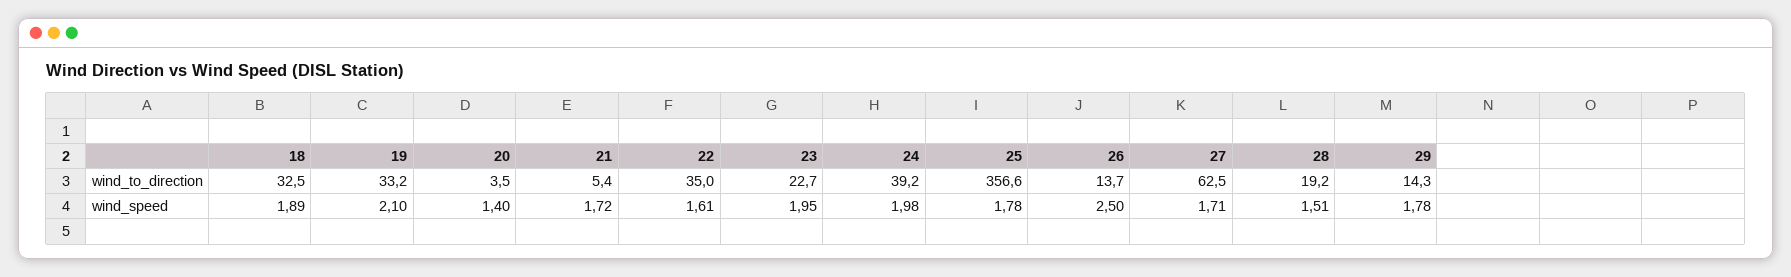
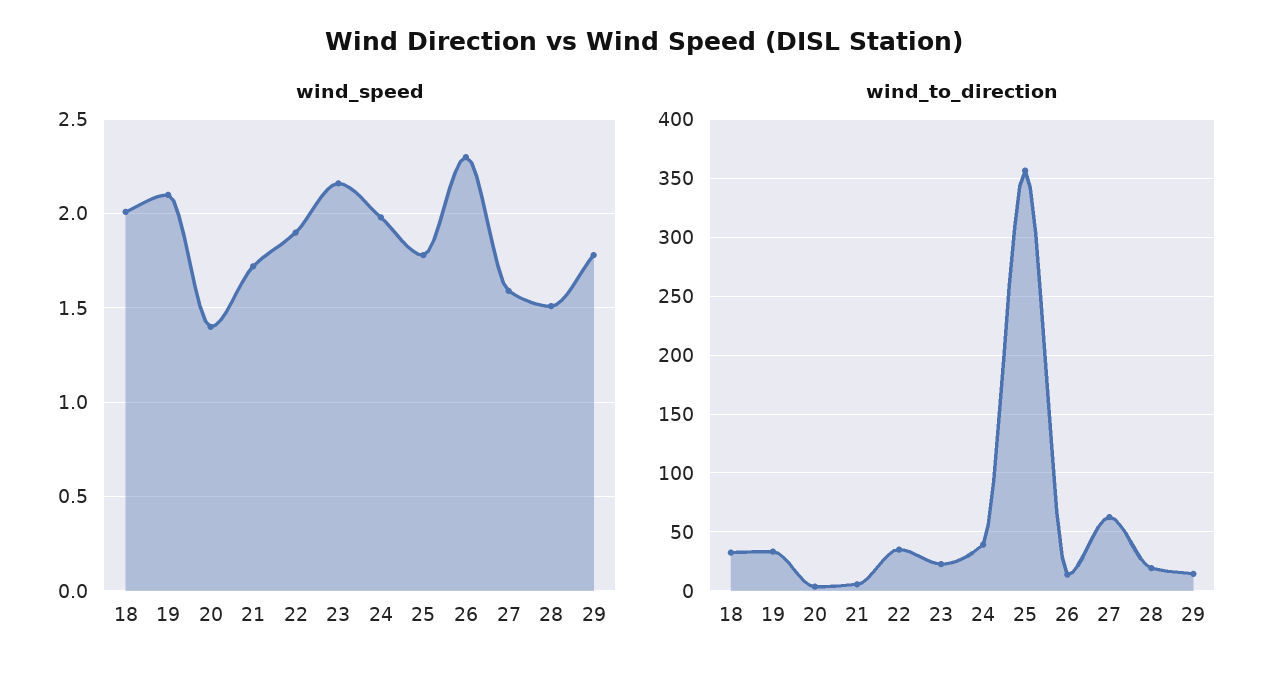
wind_speed, 18: 1.89 -> 2
wind_speed, 22: 1.61 -> 1.9
wind_speed, 23: 1.95 -> 2.15
wind_speed, 26: 2.5 -> 2.3
wind_speed, 27: 1.71 -> 1.6

